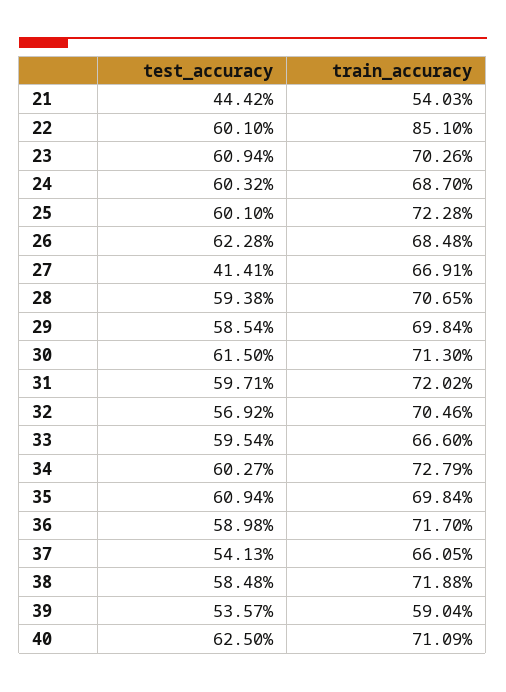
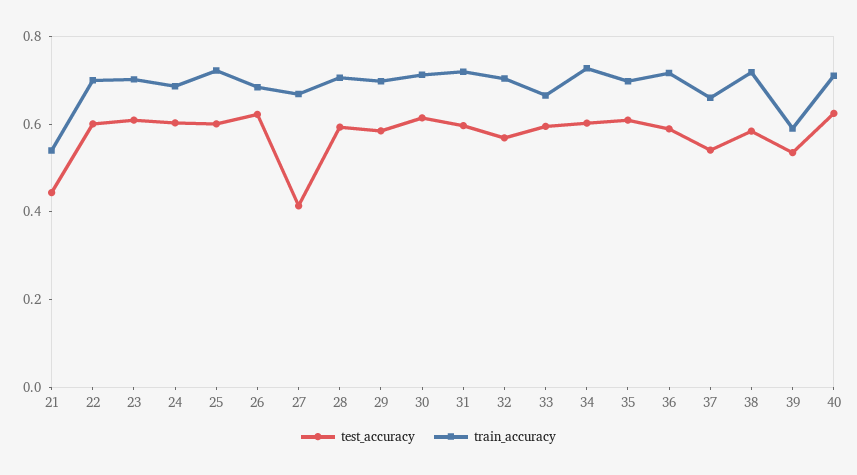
train_accuracy, 22: 0.851 -> 0.7

